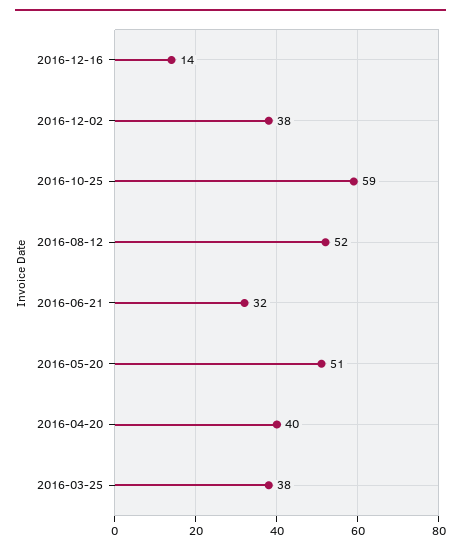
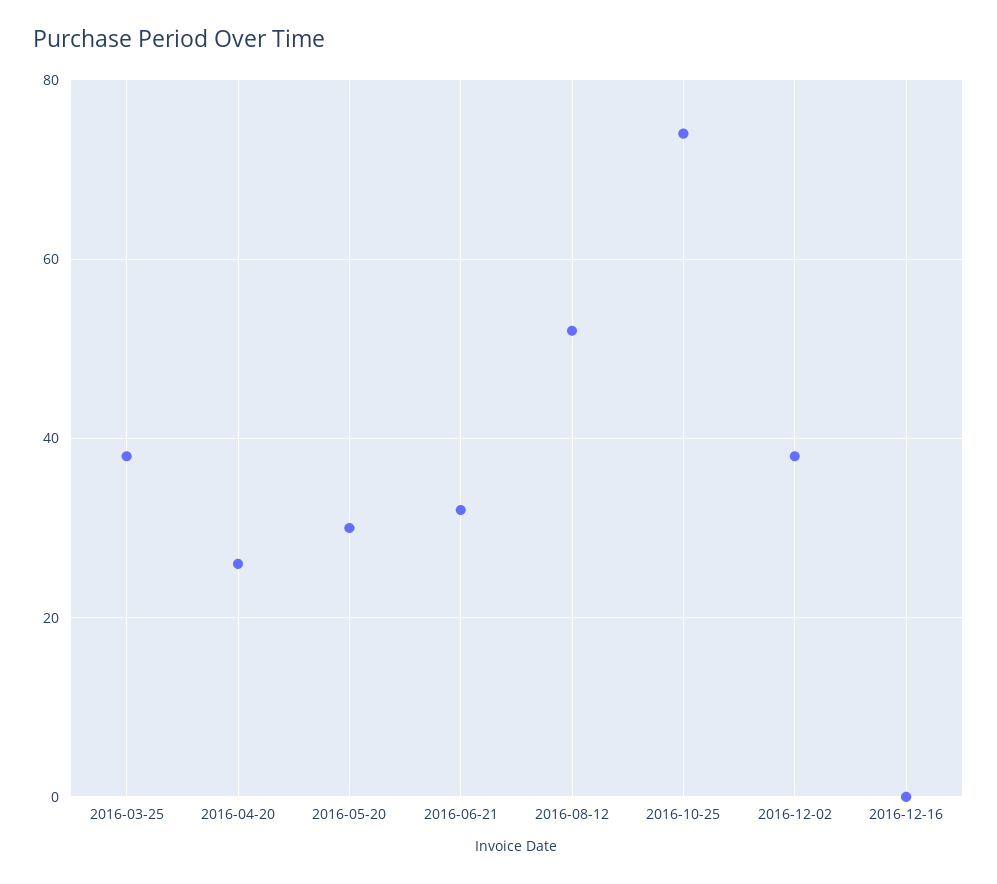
2016-12-16: 14 -> 0
2016-10-25: 59 -> 75
2016-05-20: 51 -> 30
2016-04-20: 40 -> 25

